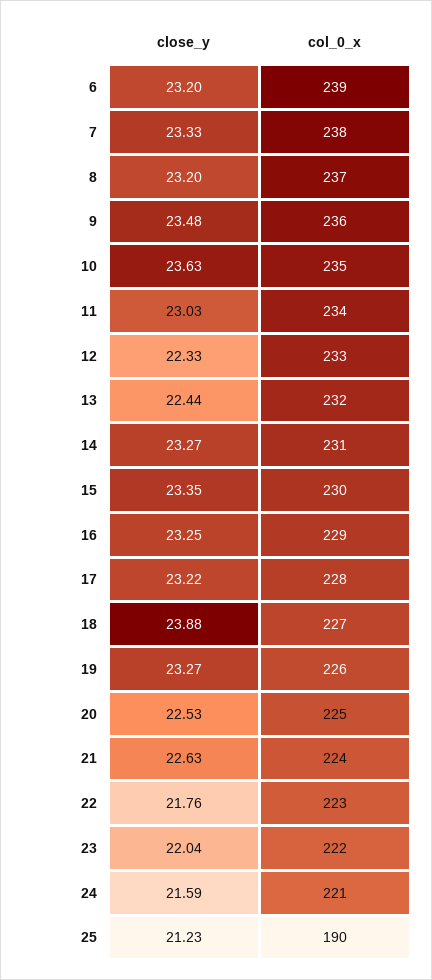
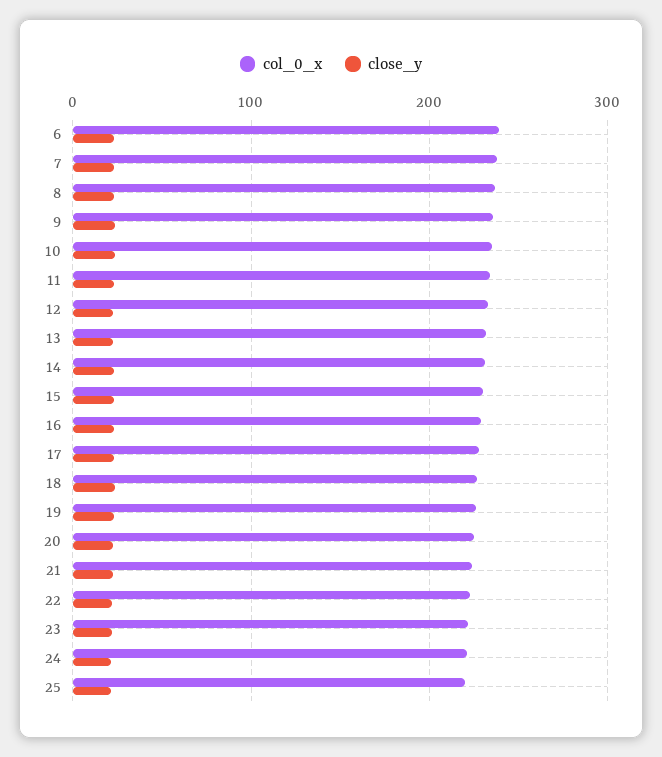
col_0_x, 25: 190 -> 220

